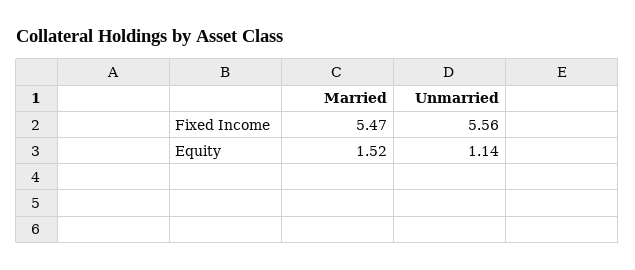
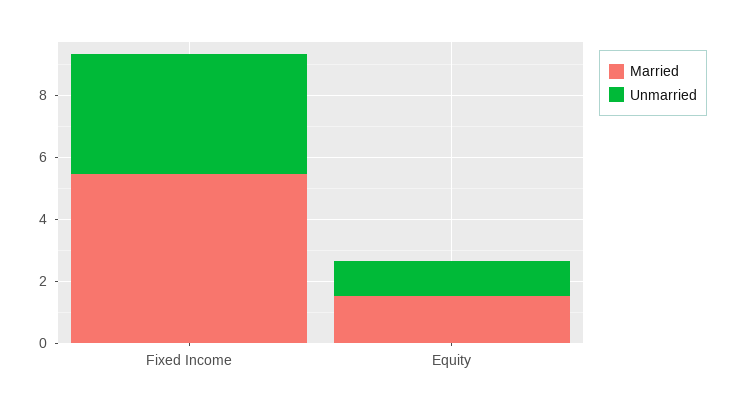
Unmarried, Fixed Income: 5.56 -> 4

